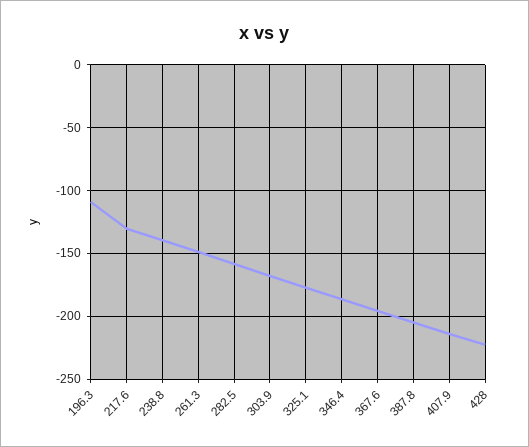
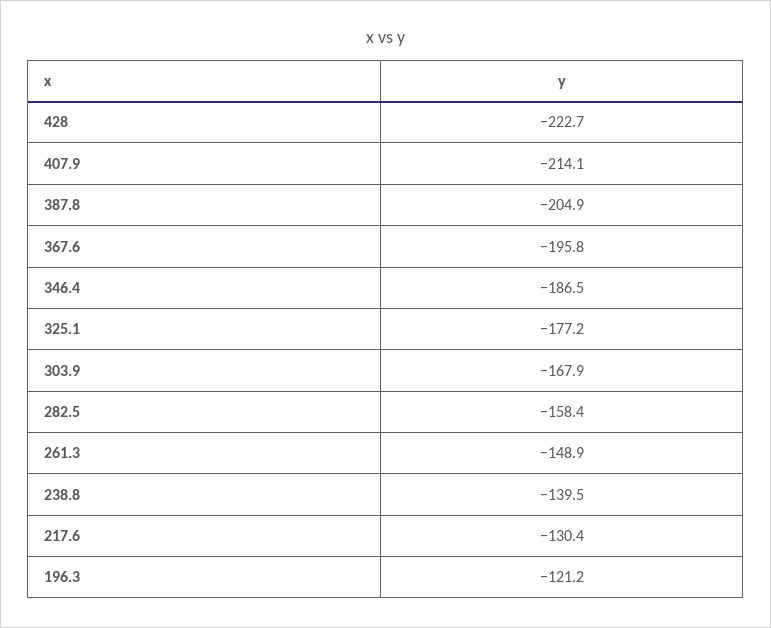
196.3: -110 -> -121.2

